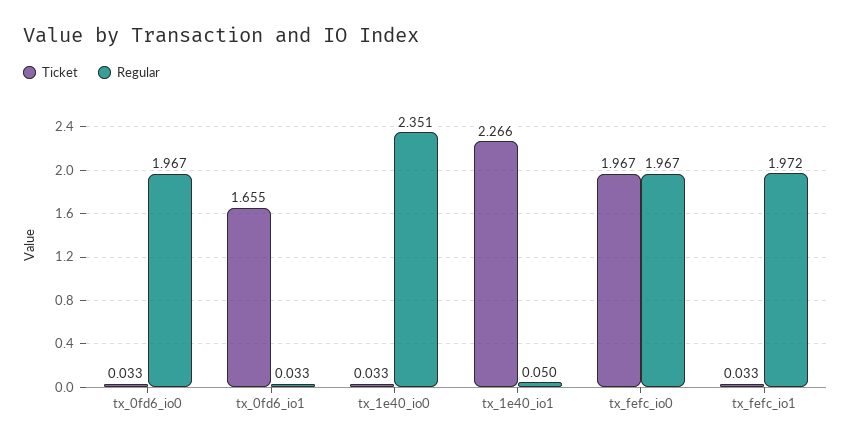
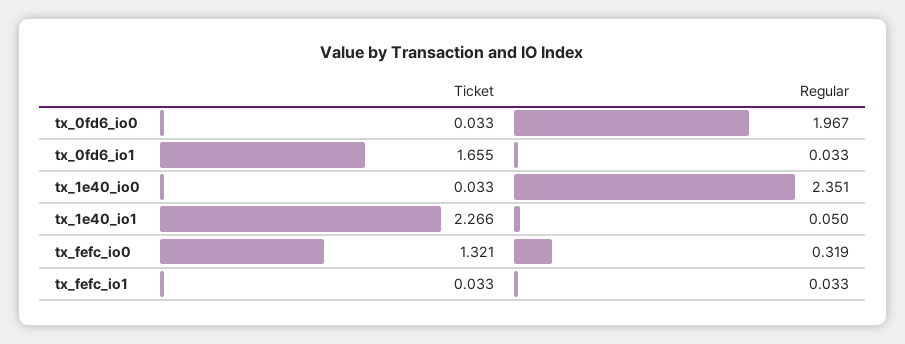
Ticket, tx_fefc_io0: 1.967 -> 1.321
Regular, tx_fefc_io0: 1.967 -> 0.319
Regular, tx_fefc_io1: 1.972 -> 0.033

